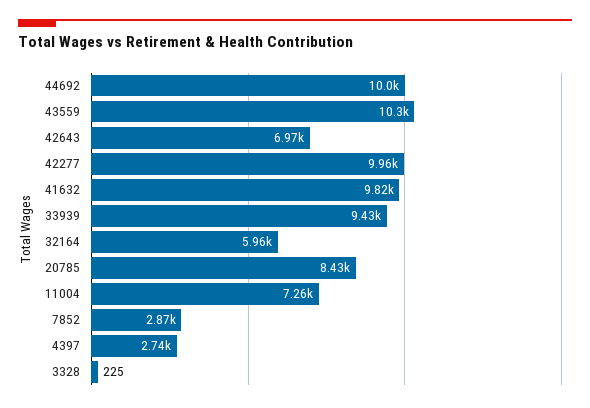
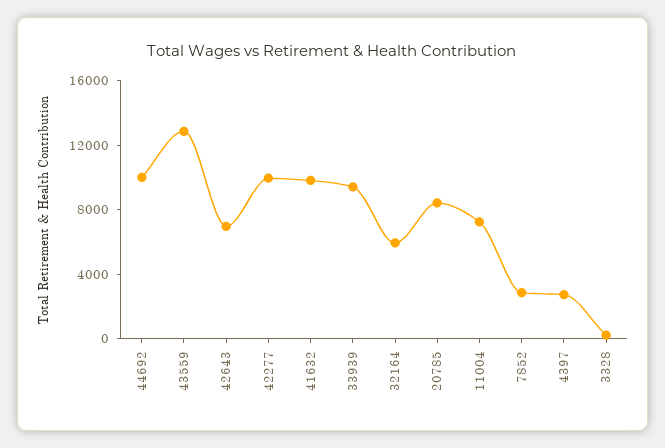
43559: 10300 -> 13000

